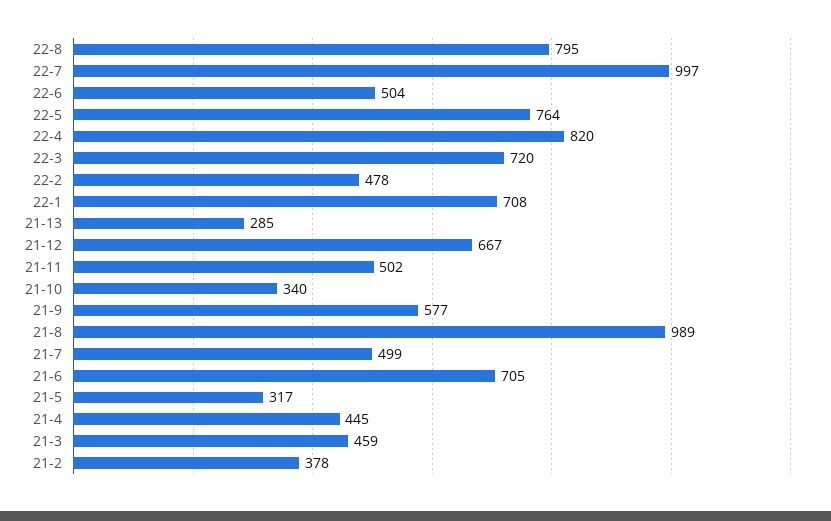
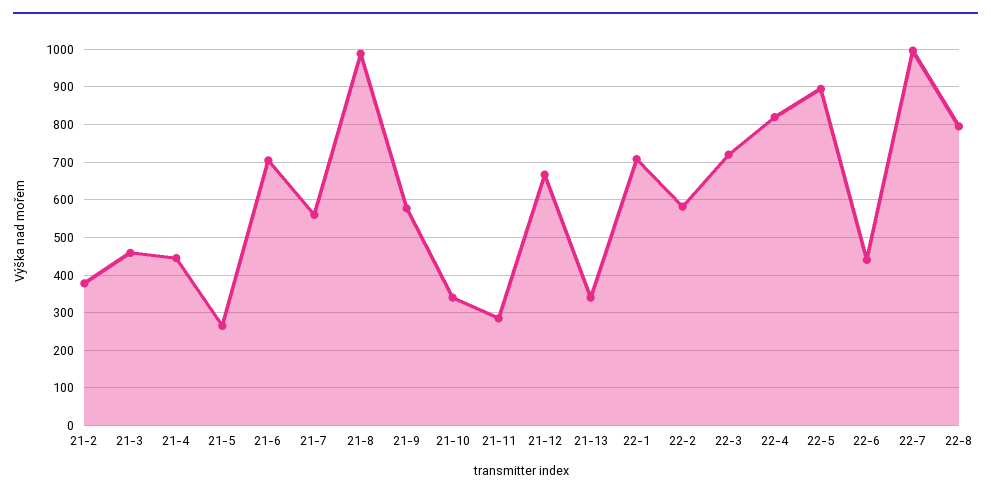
22-6: 504 -> 440
22-5: 764 -> 900
22-2: 478 -> 580
21-13: 285 -> 340
21-11: 502 -> 280
21-7: 499 -> 560
21-5: 317 -> 260

